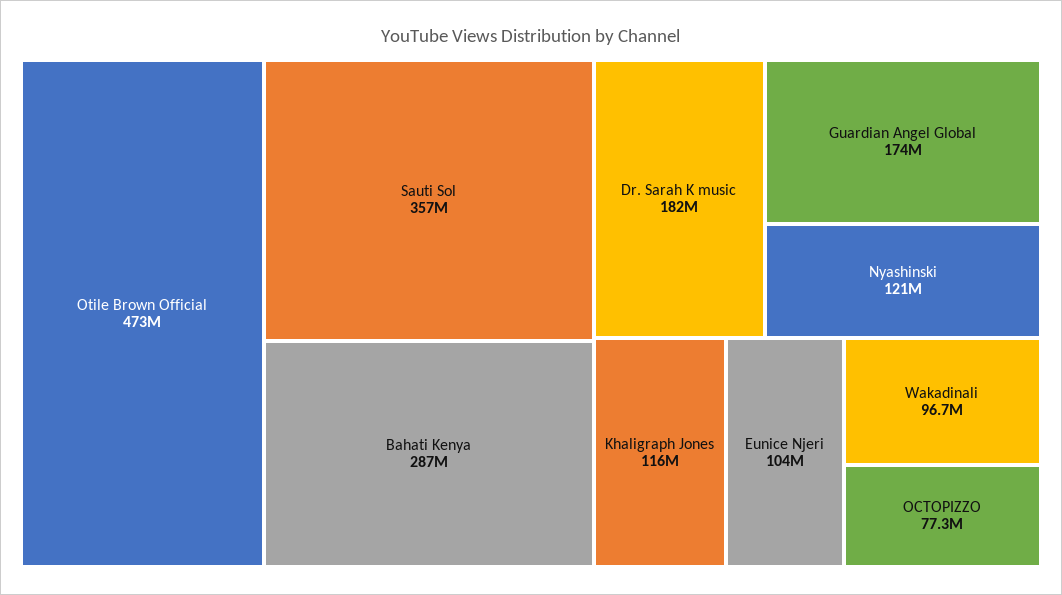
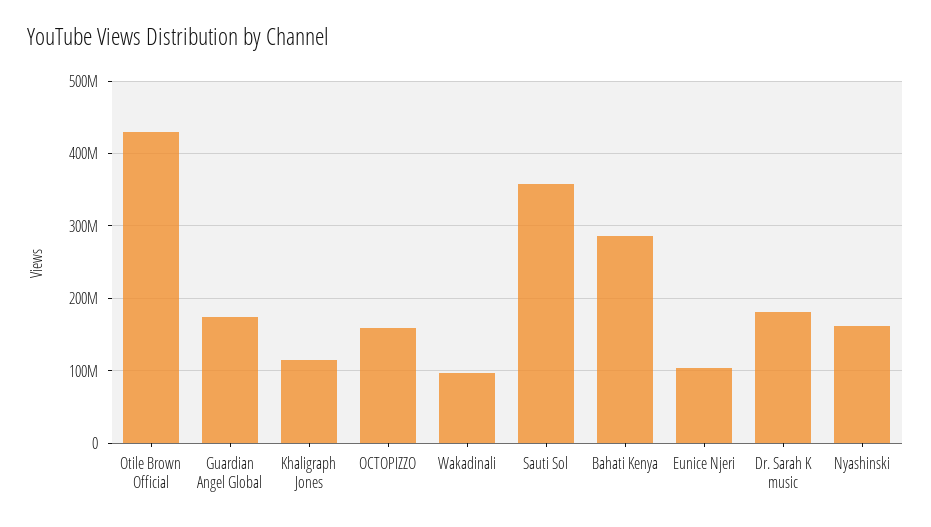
Otile Brown Official: 473000000 -> 430000000
Nyashinski: 121000000 -> 160000000
OCTOPIZZO: 77300000 -> 160000000

